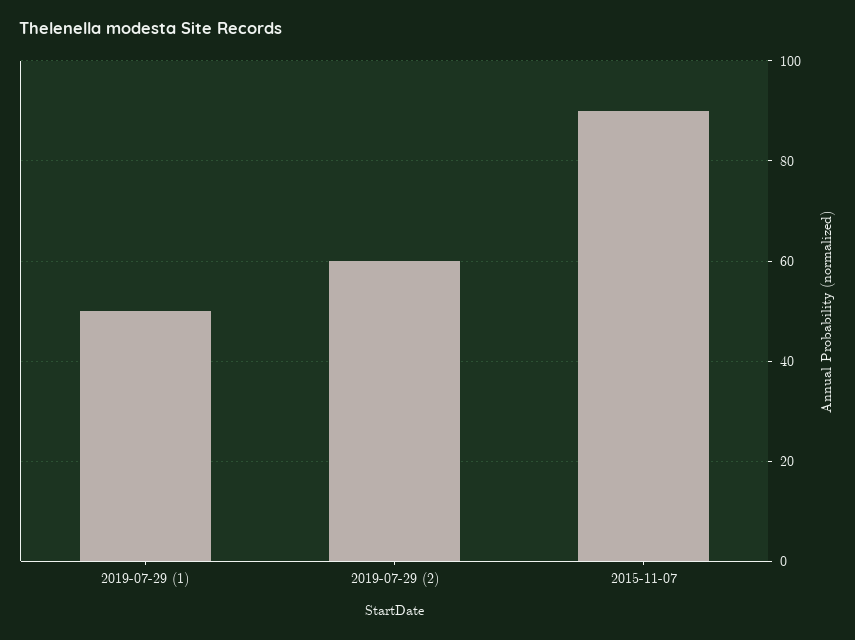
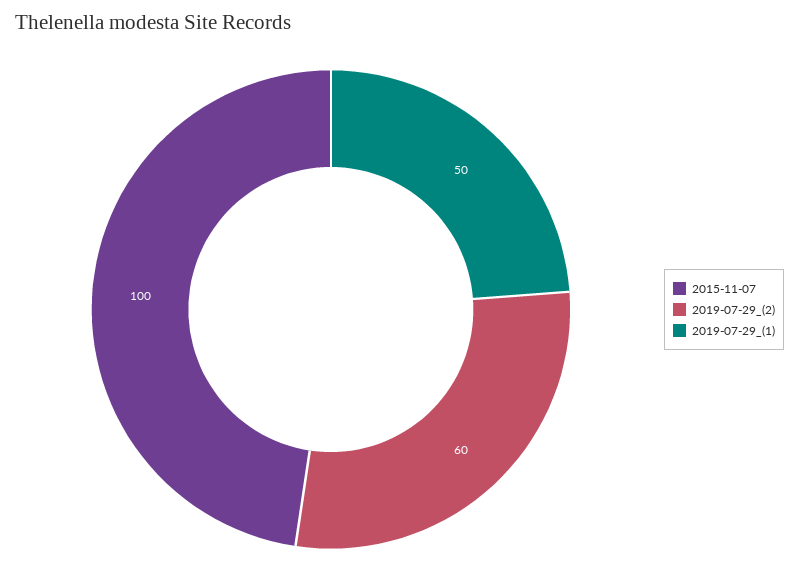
2015-11-07: 90 -> 100

